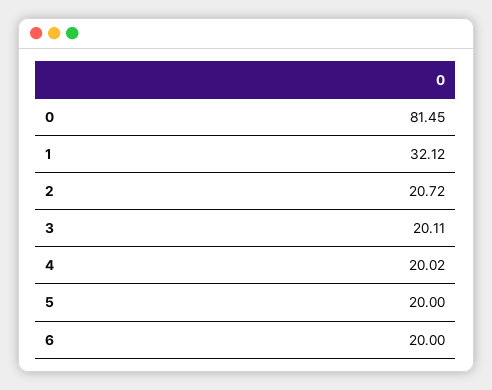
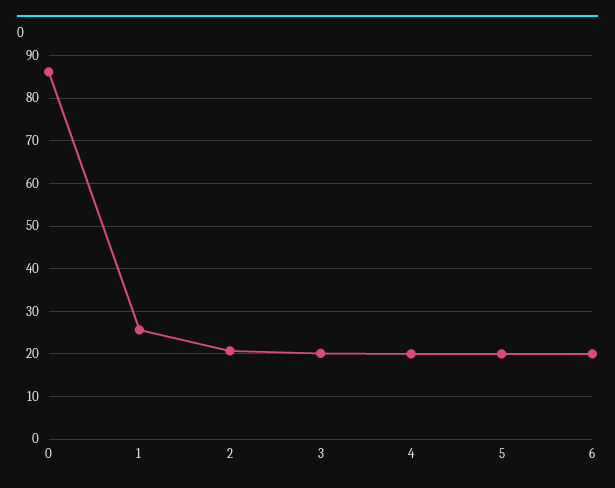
0: 81.45 -> 86
1: 32.12 -> 26

